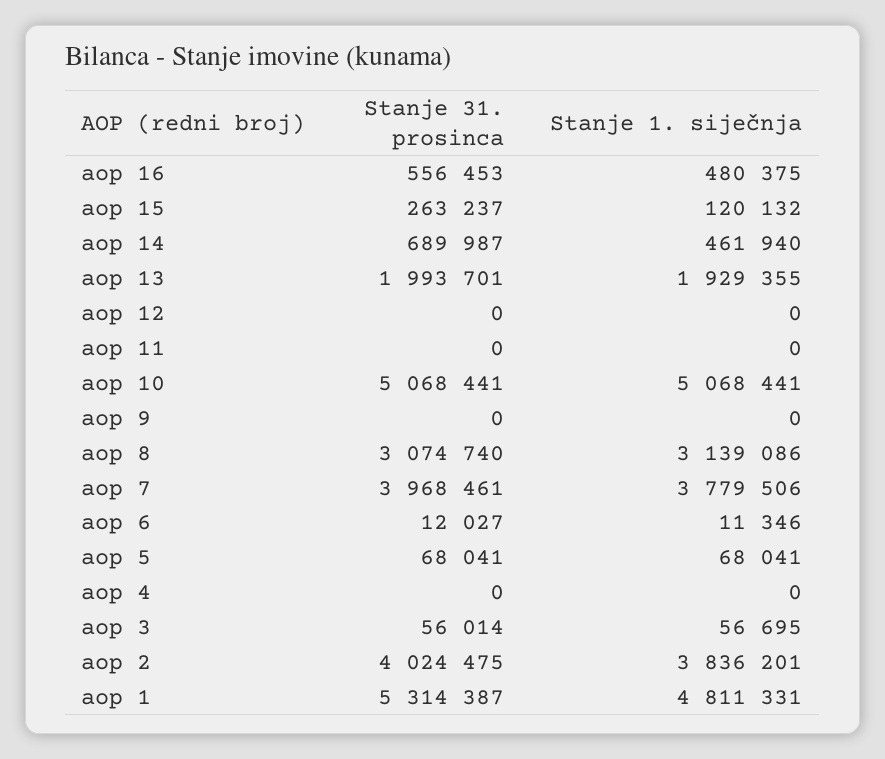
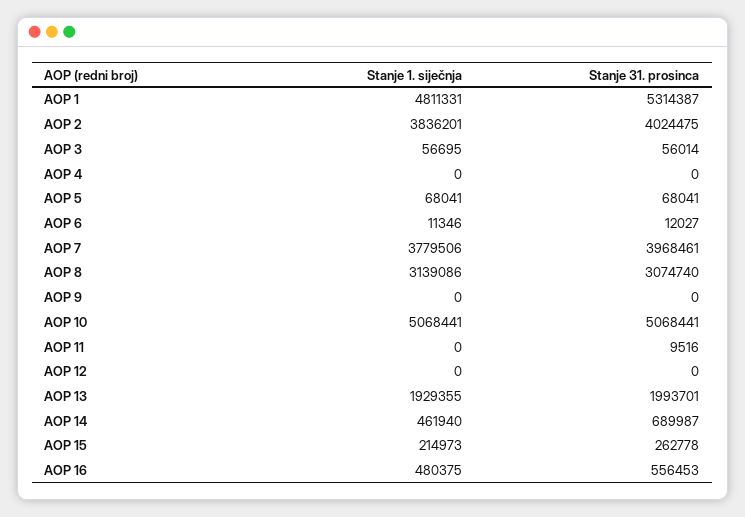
Stanje 31. prosinca, aop 15: 263237 -> 262778
Stanje 1. siječnja, aop 15: 120132 -> 214973
Stanje 31. prosinca, aop 11: 0 -> 9516

